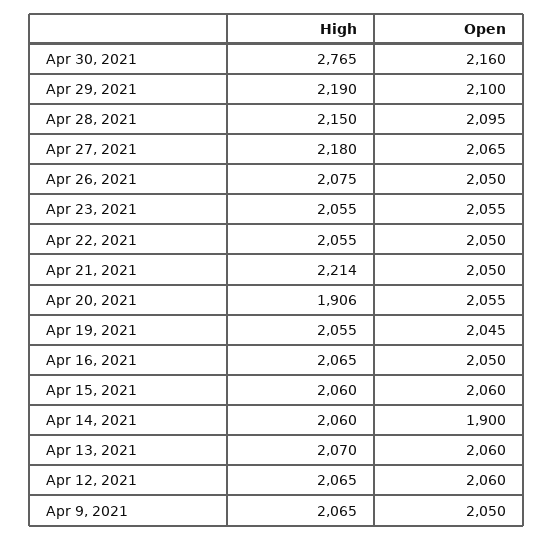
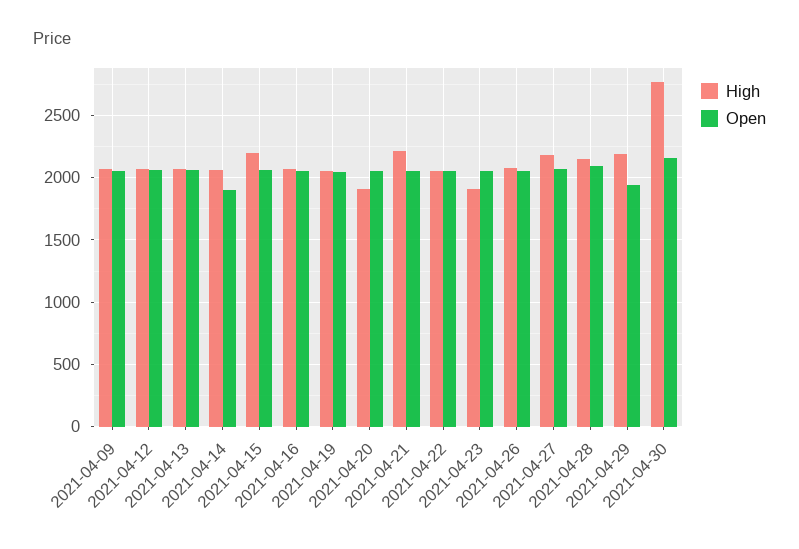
Open, Apr 29, 2021: 2100 -> 1950
High, Apr 23, 2021: 2055 -> 1900
High, Apr 15, 2021: 2060 -> 2200

